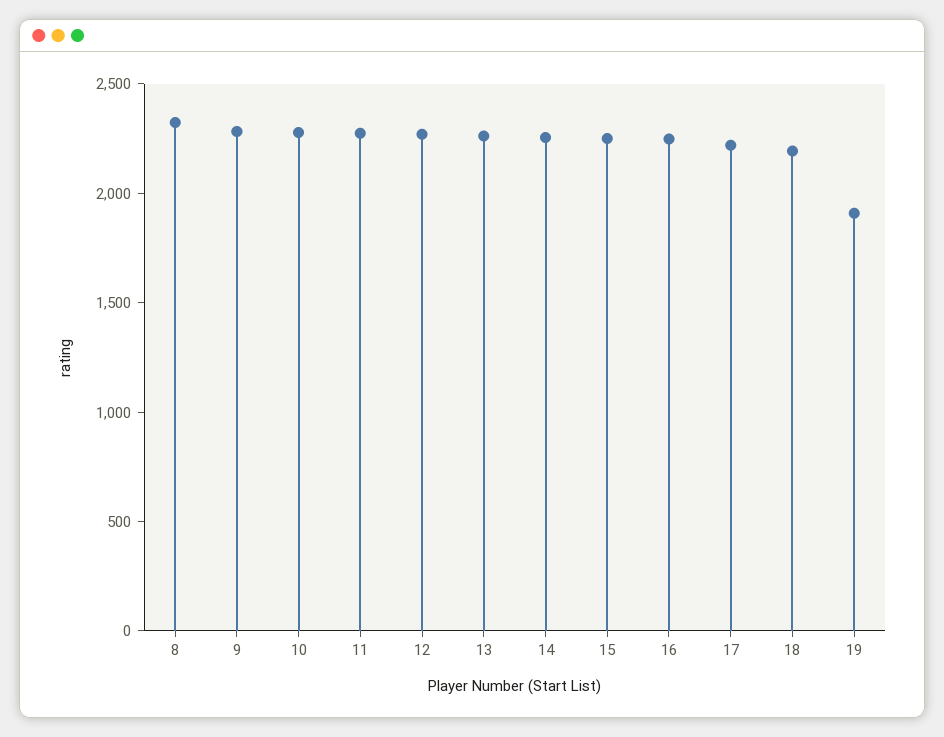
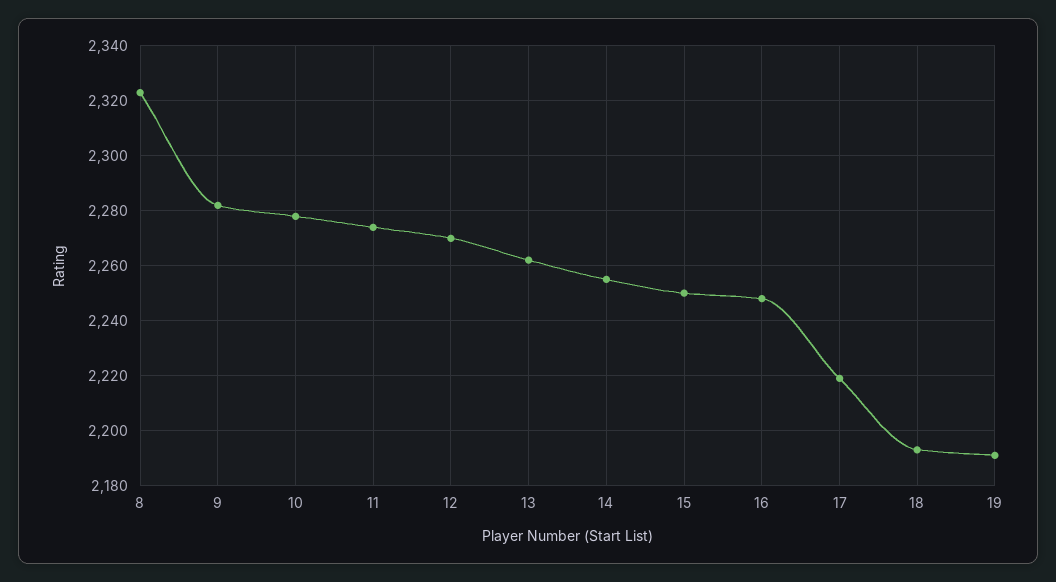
19: 1900 -> 2190

